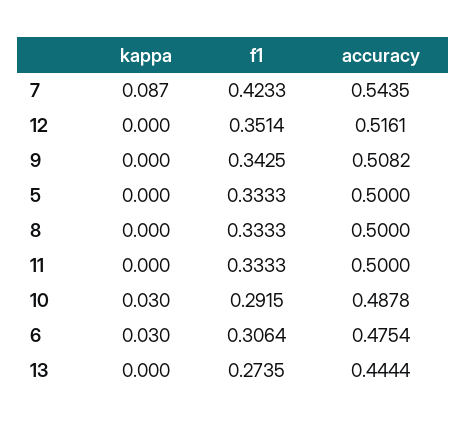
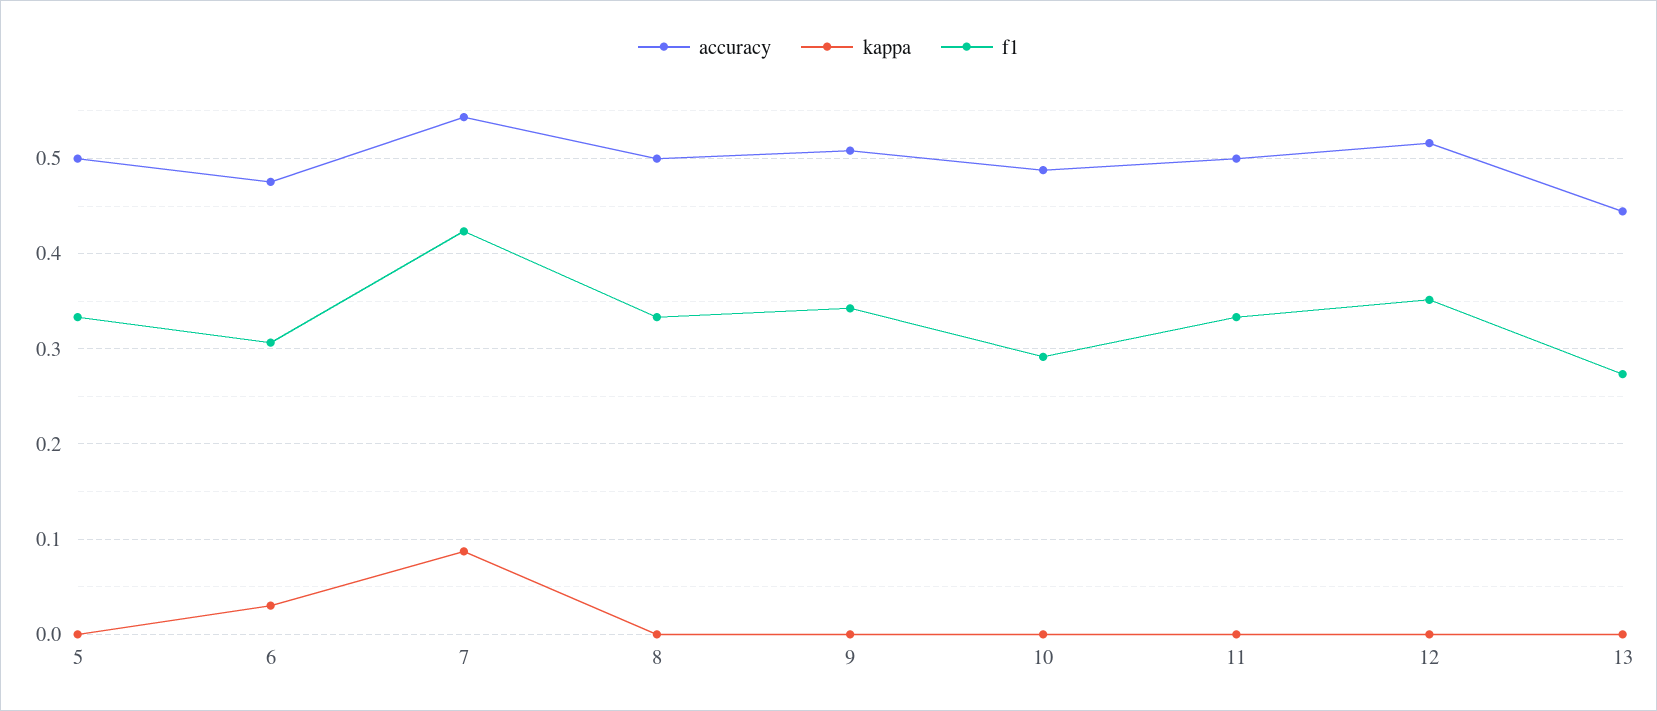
kappa, 10: 0.03 -> 0

